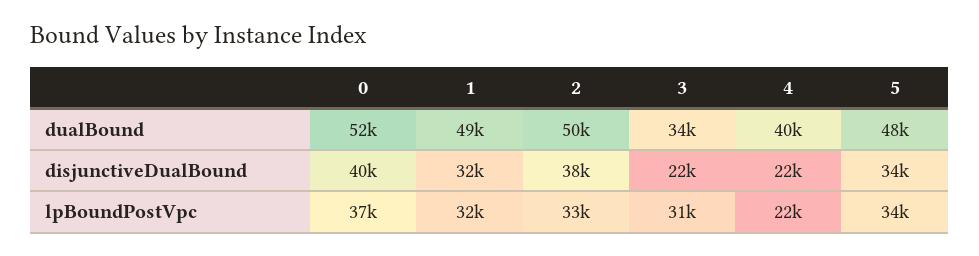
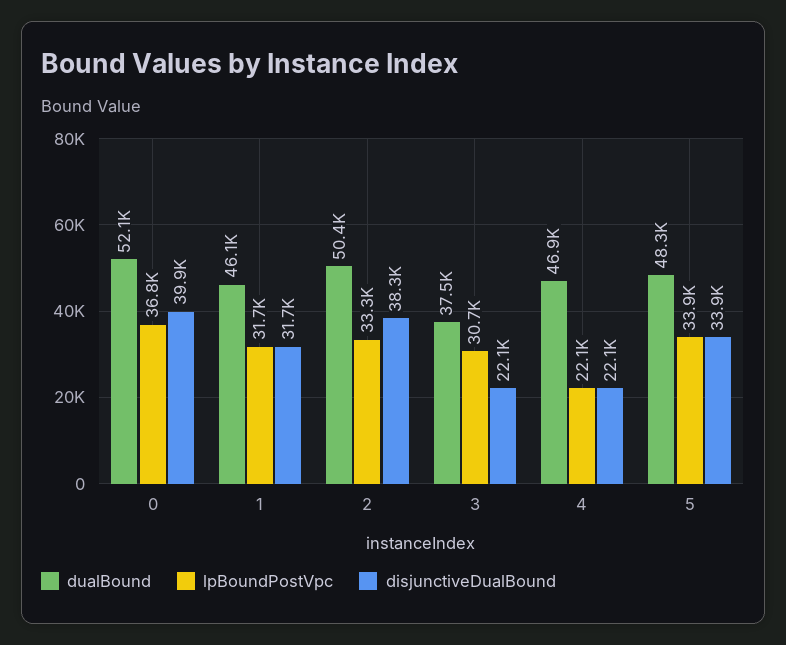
dualBound, 1: 49000 -> 46100
dualBound, 3: 34000 -> 37500
dualBound, 4: 40000 -> 46900

